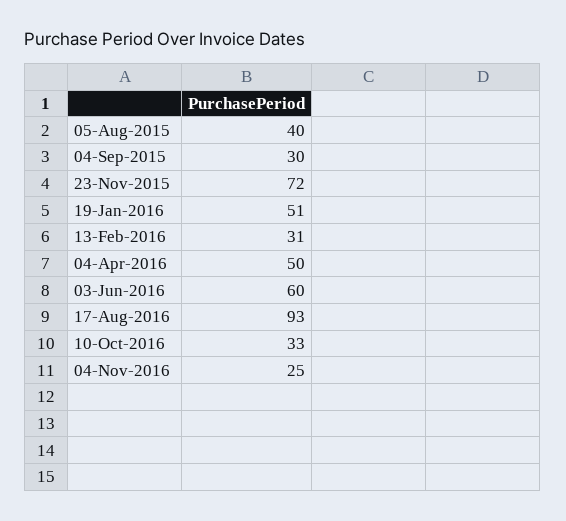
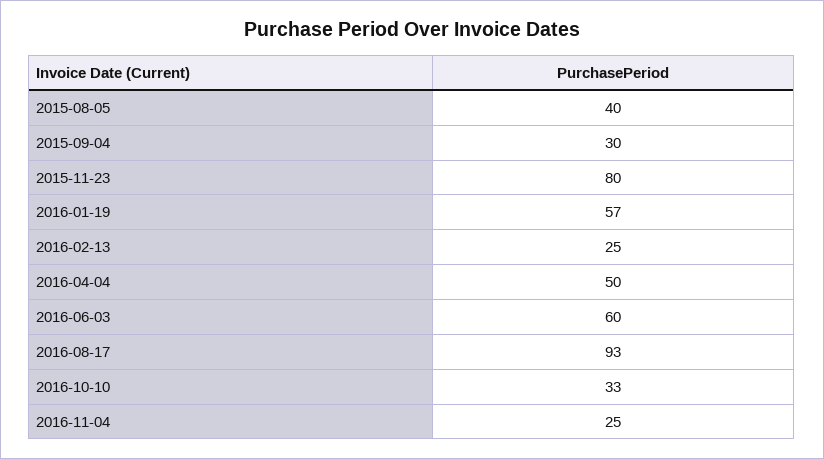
23-Nov-2015: 72 -> 80
19-Jan-2016: 51 -> 57
13-Feb-2016: 31 -> 25

